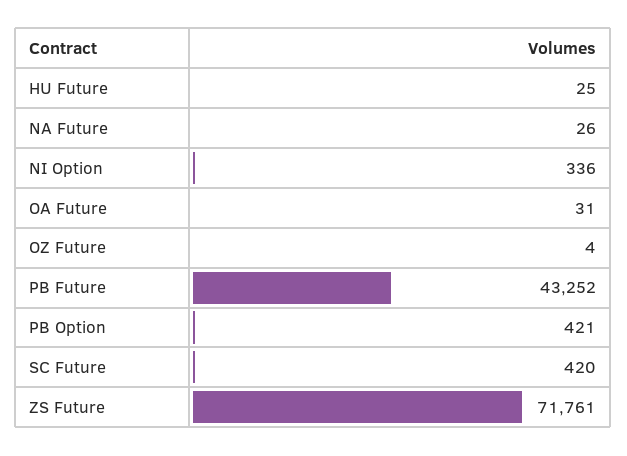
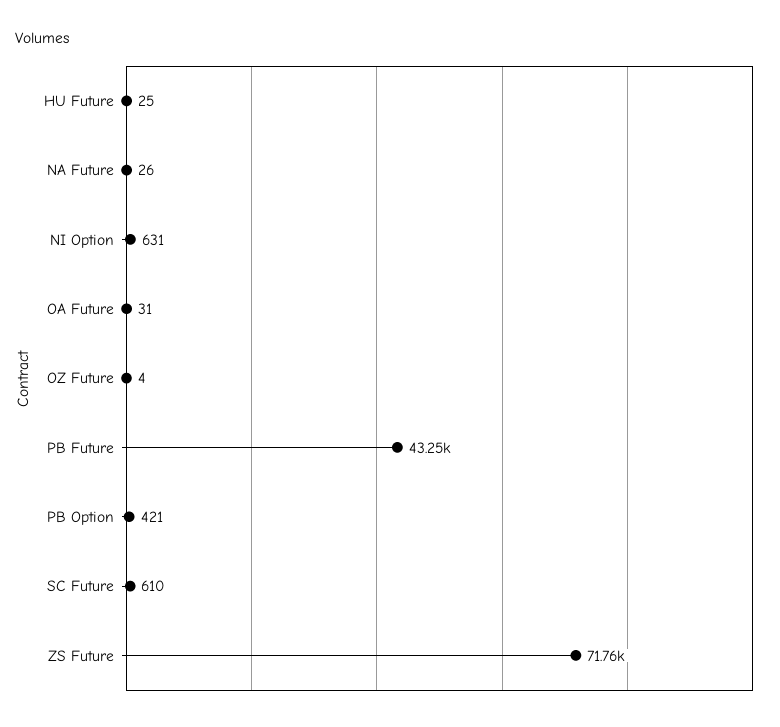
NI Option: 336 -> 631
SC Future: 420 -> 610

